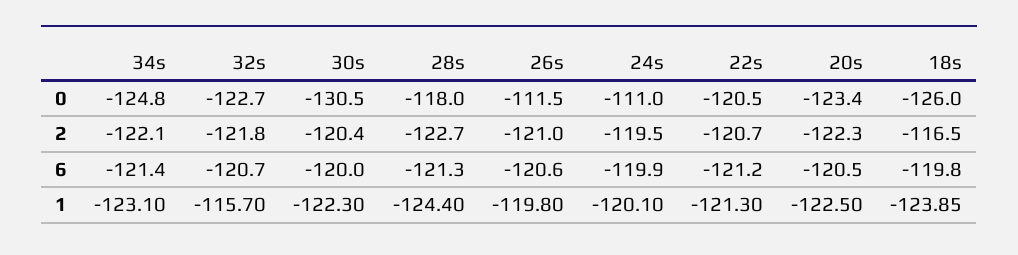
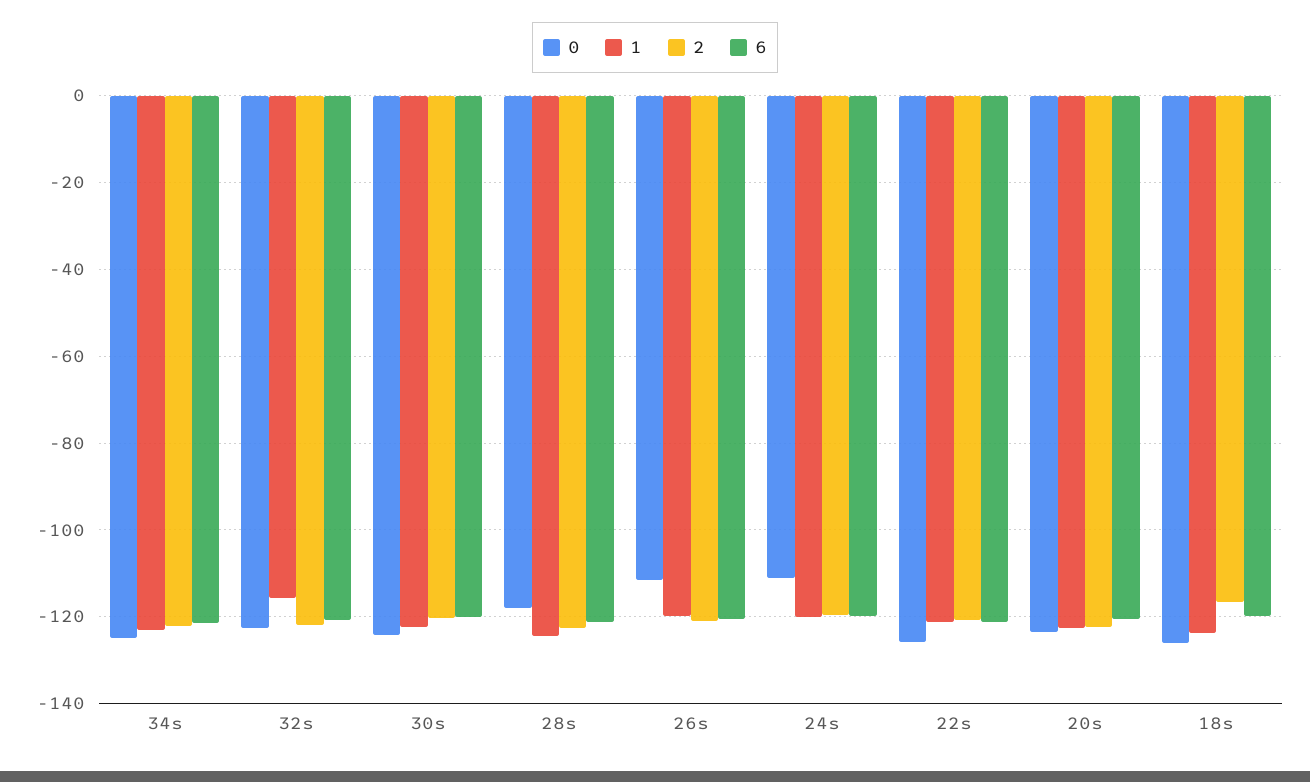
0, 30s: -130.5 -> -124
0, 22s: -120.5 -> -126

